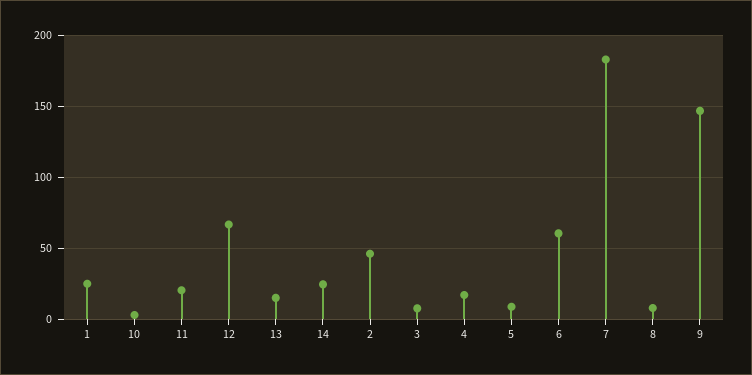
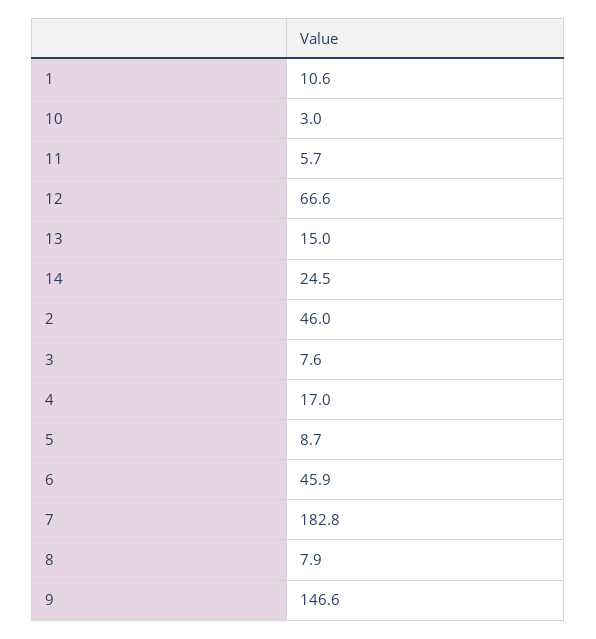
1: 25 -> 10.6
11: 20 -> 5.7
6: 60 -> 45.9

